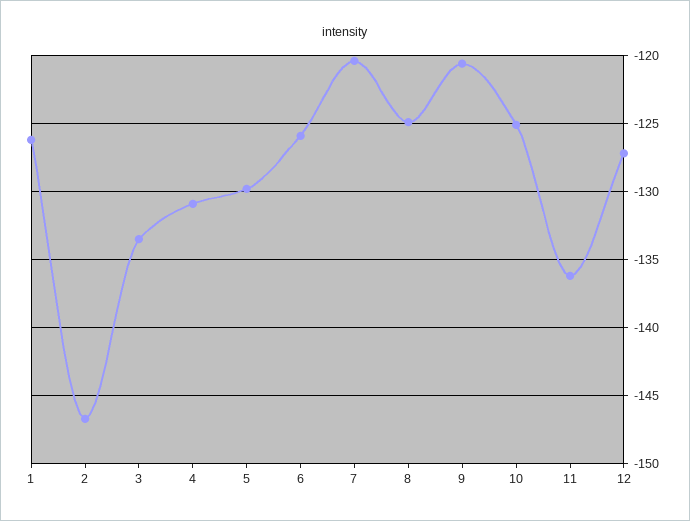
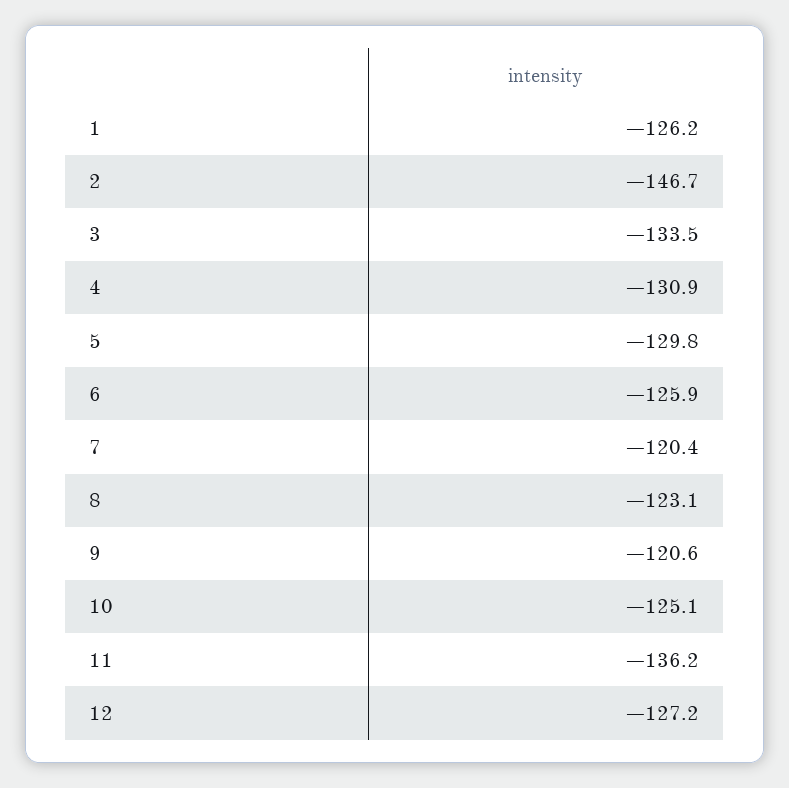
8: -125 -> -123.1

